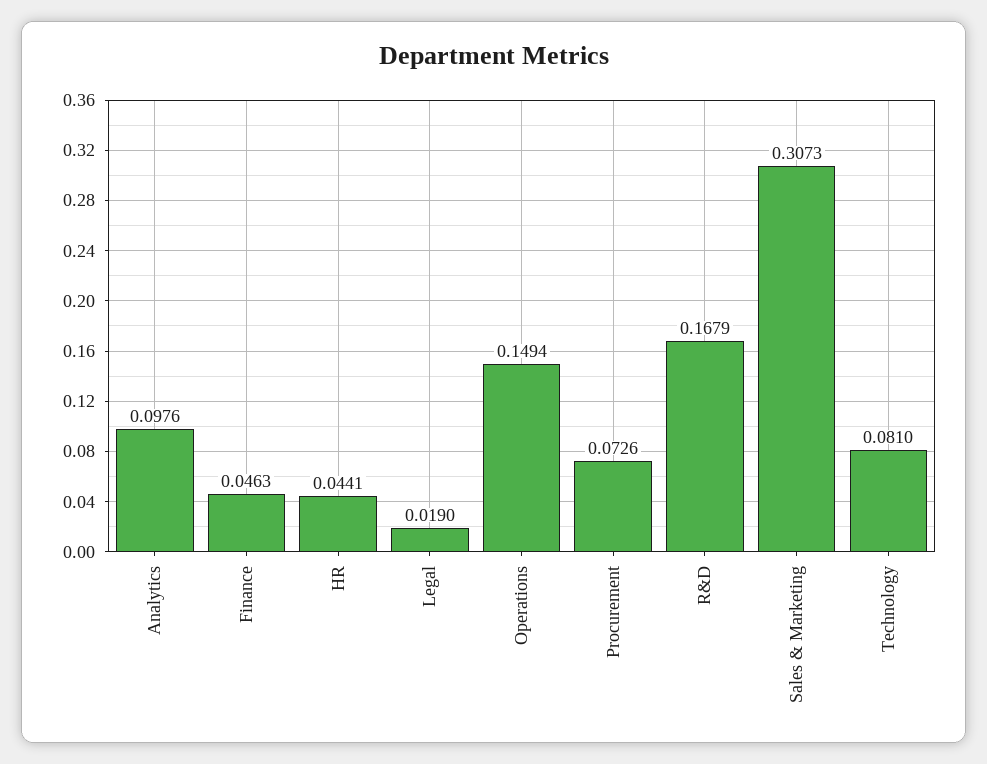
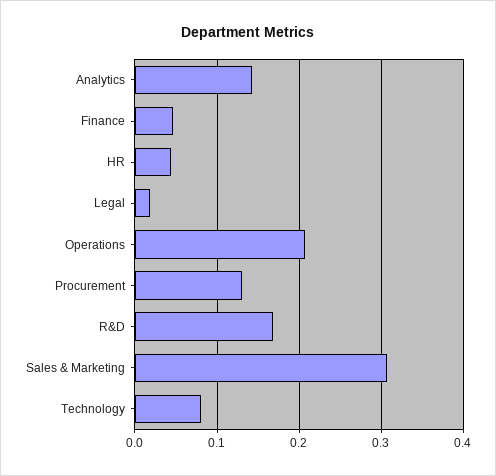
Analytics: 0.0976 -> 0.14
Operations: 0.1494 -> 0.21
Procurement: 0.0726 -> 0.13

